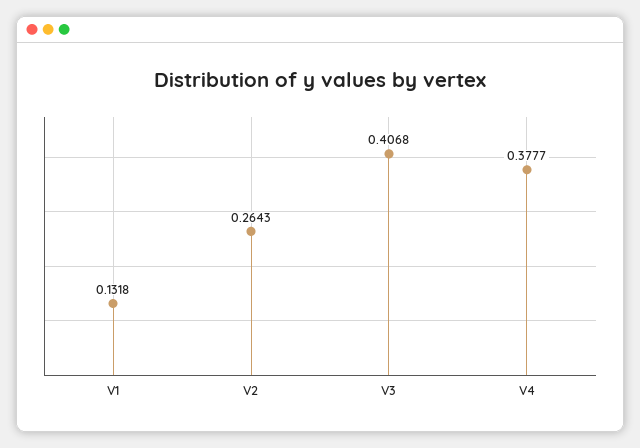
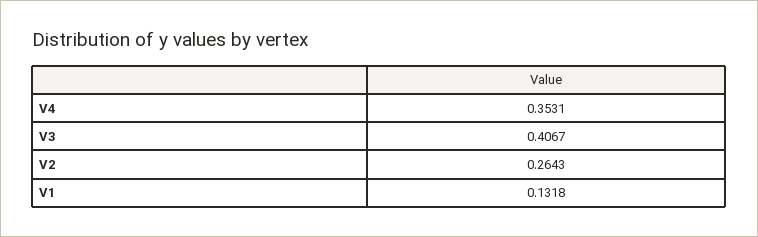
V3: 0.4068 -> 0.4067
V4: 0.3777 -> 0.3531

